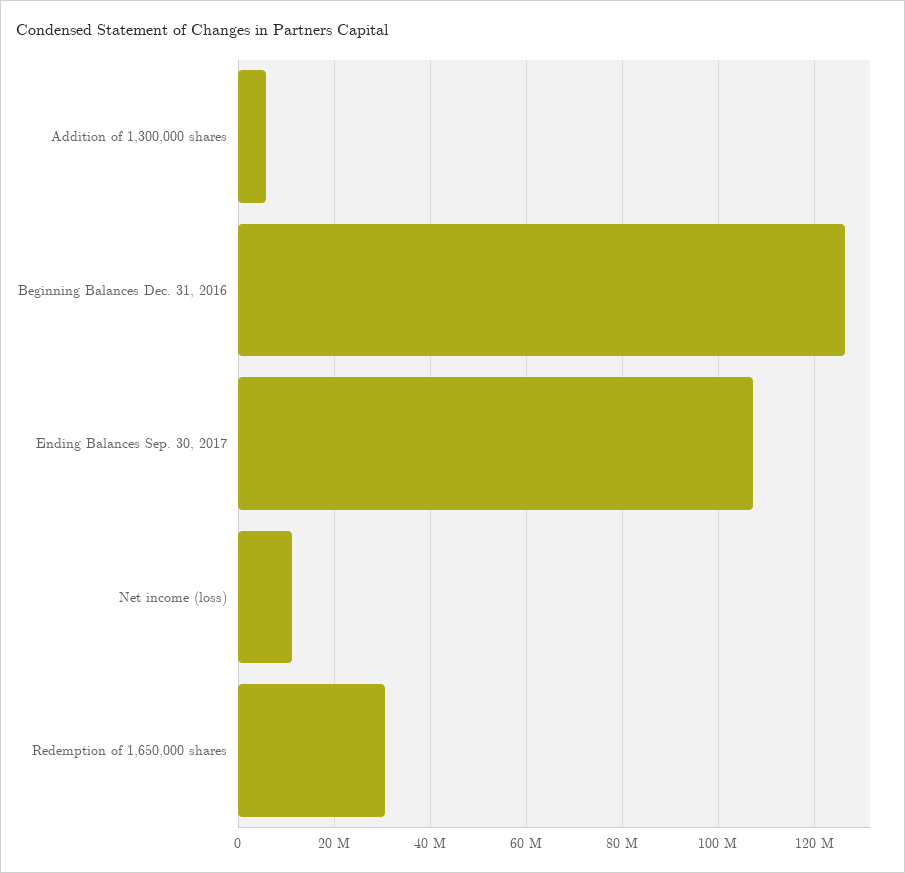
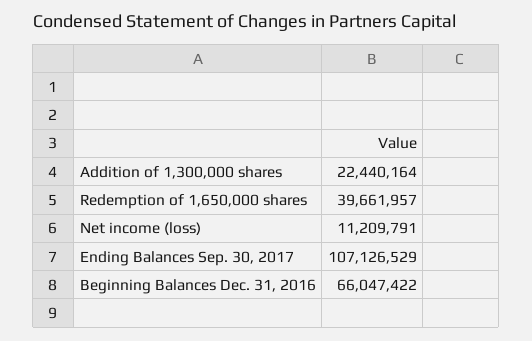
Addition of 1,300,000 shares: 6000000 -> 22440164
Beginning Balances Dec. 31, 2016: 126000000 -> 66047422
Redemption of 1,650,000 shares: 30000000 -> 39661957

